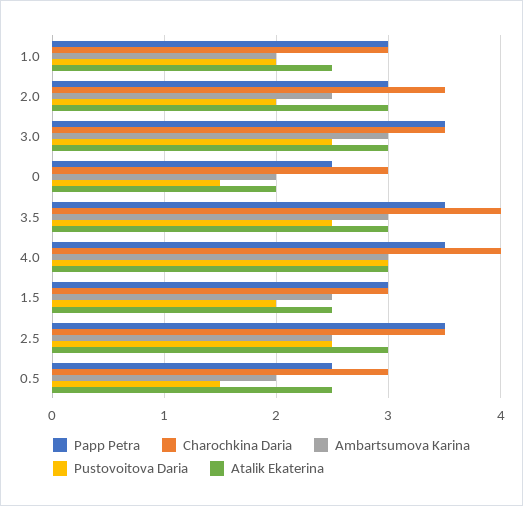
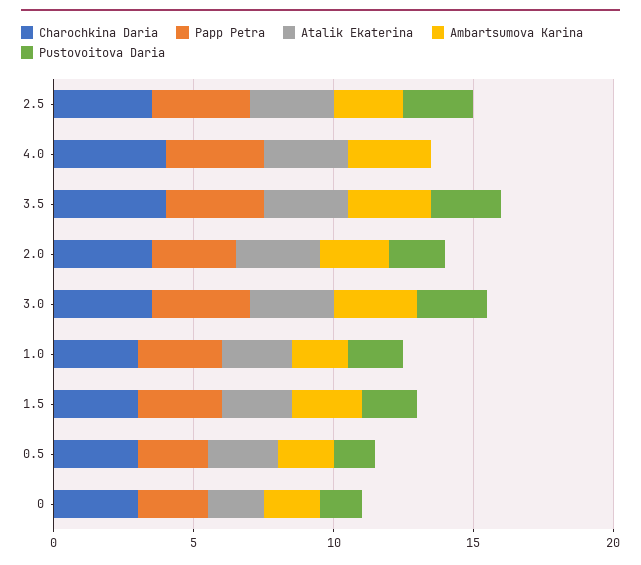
Pustovoitova Daria, 4.0: 3 -> 0

